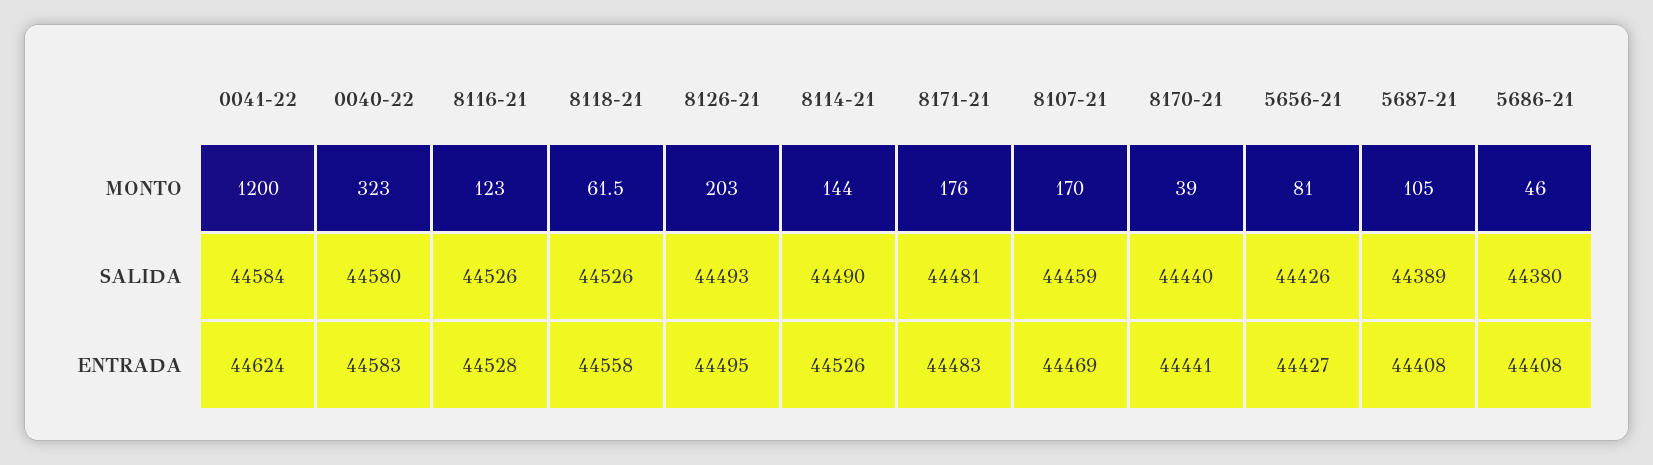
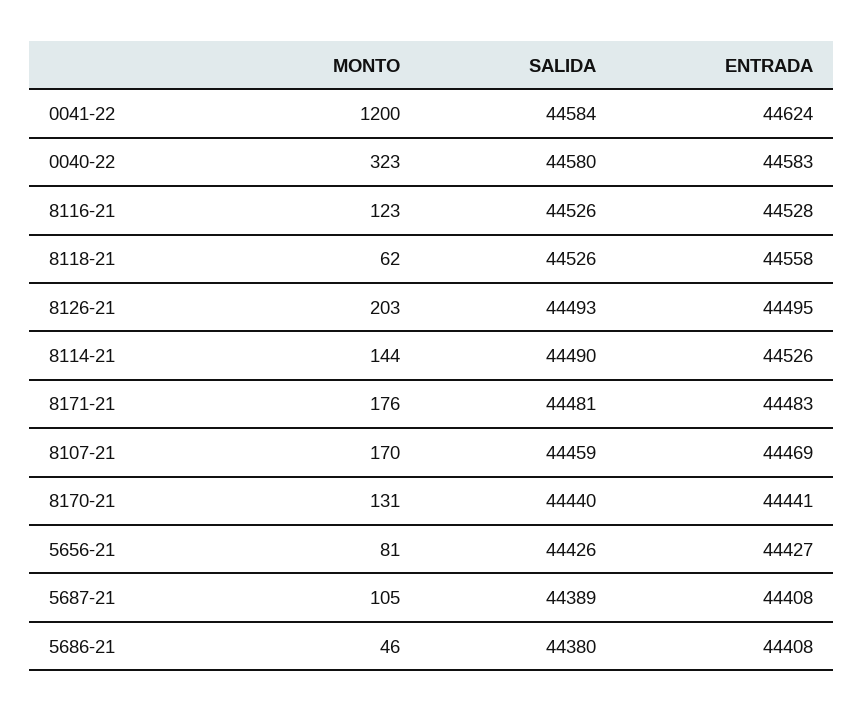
8170-21, MONTO: 39 -> 131

